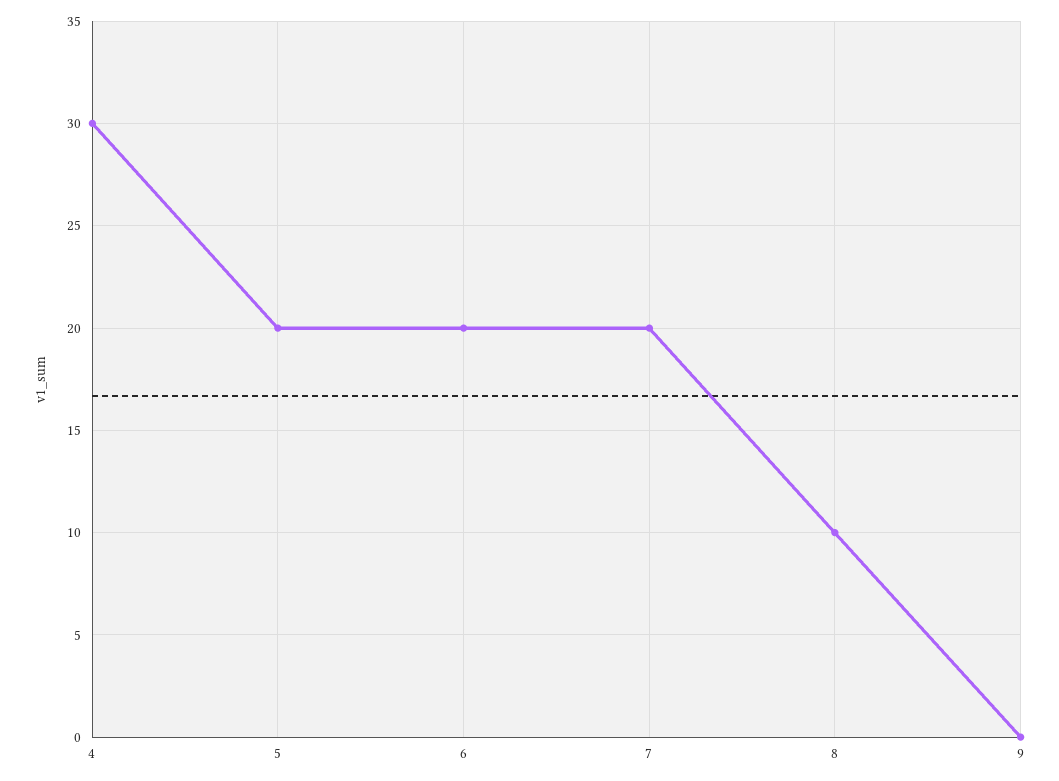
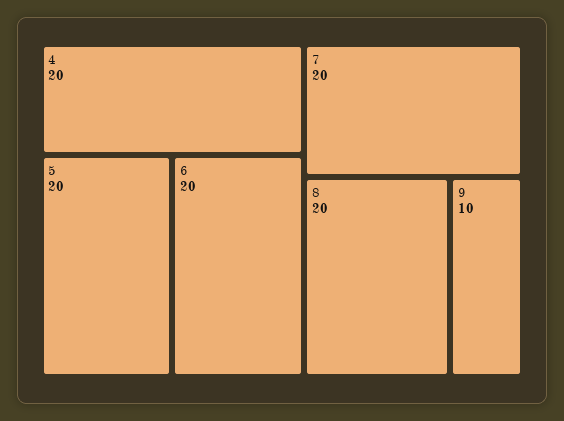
4: 30 -> 20
8: 10 -> 20
9: 0 -> 10

